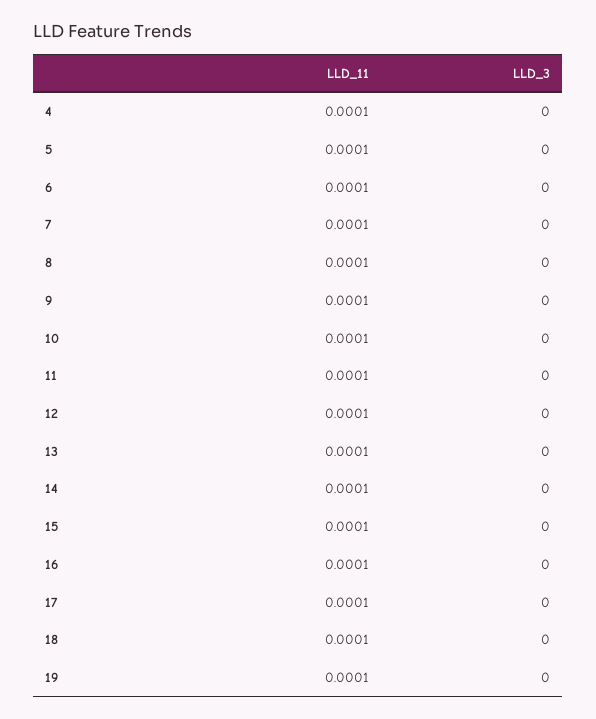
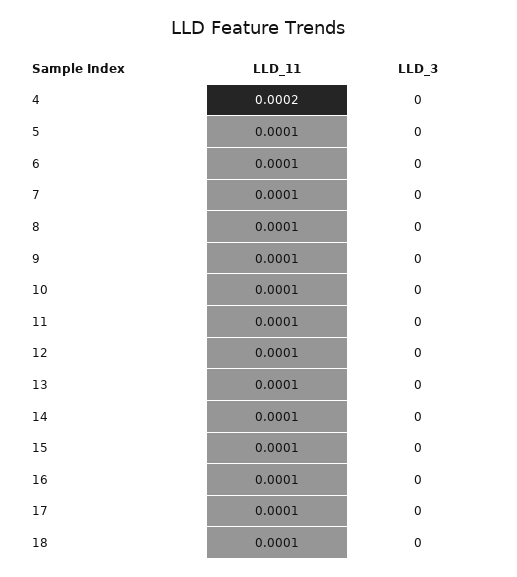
LLD_11, 4: 0.0001 -> 0.0002
LLD_11, 19: 0.0001 -> none
LLD_3, 19: 0 -> none

